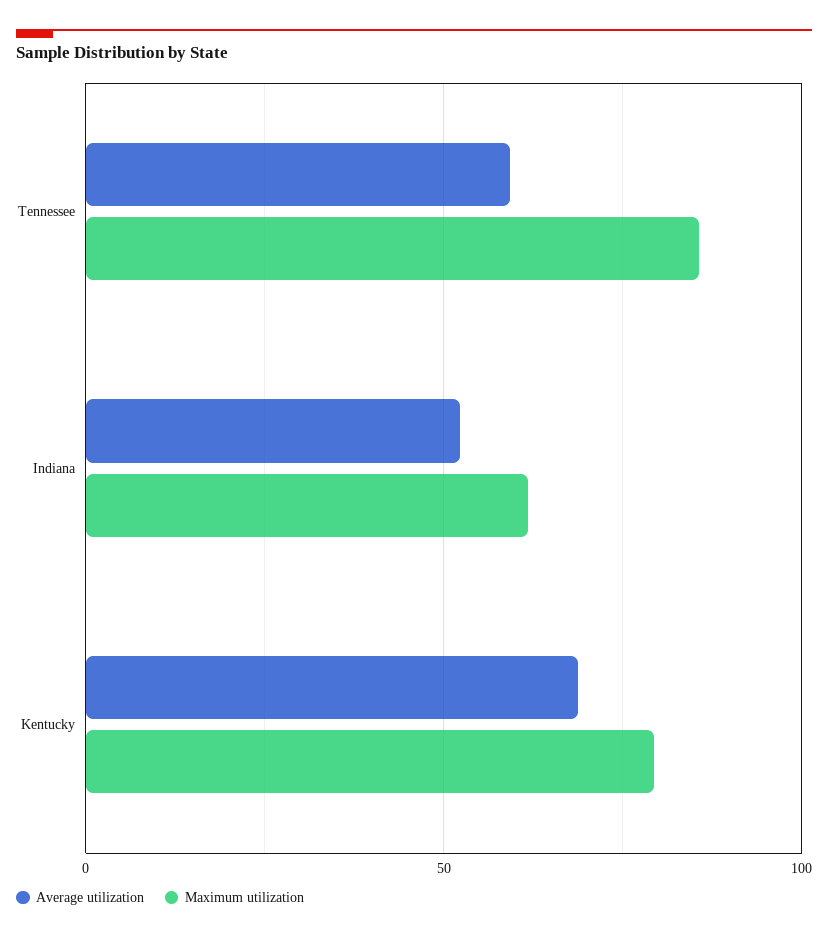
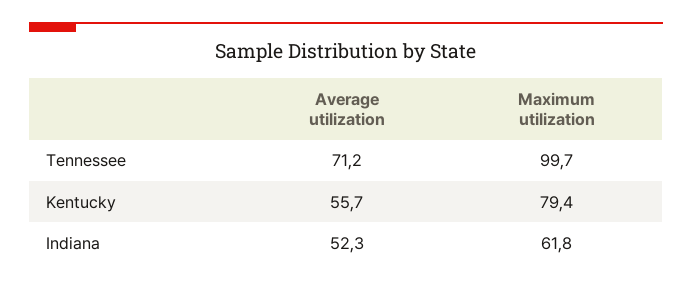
Average utilization, Tennessee: 60 -> 71.2
Maximum utilization, Tennessee: 85 -> 99.7
Average utilization, Kentucky: 70 -> 55.7

